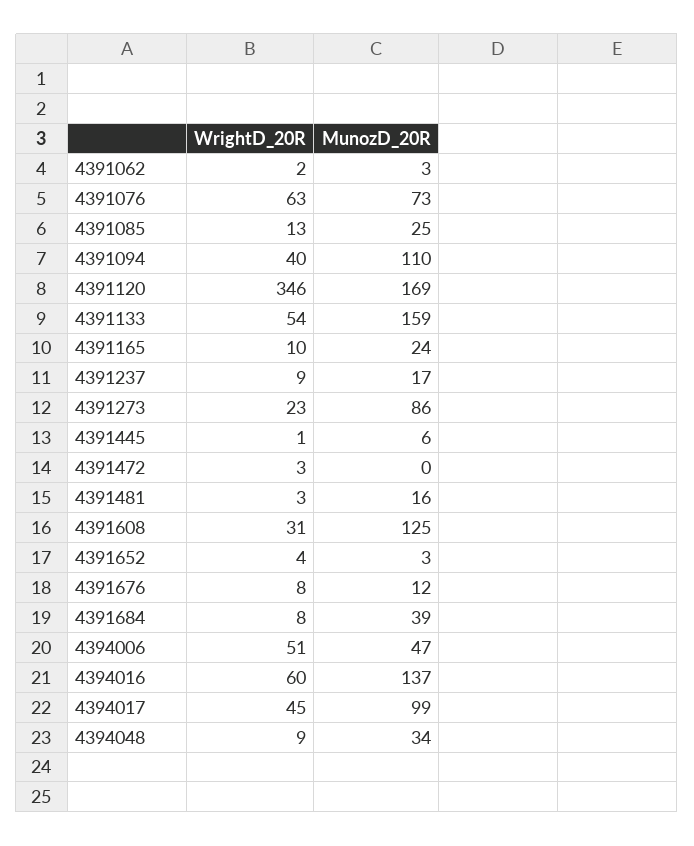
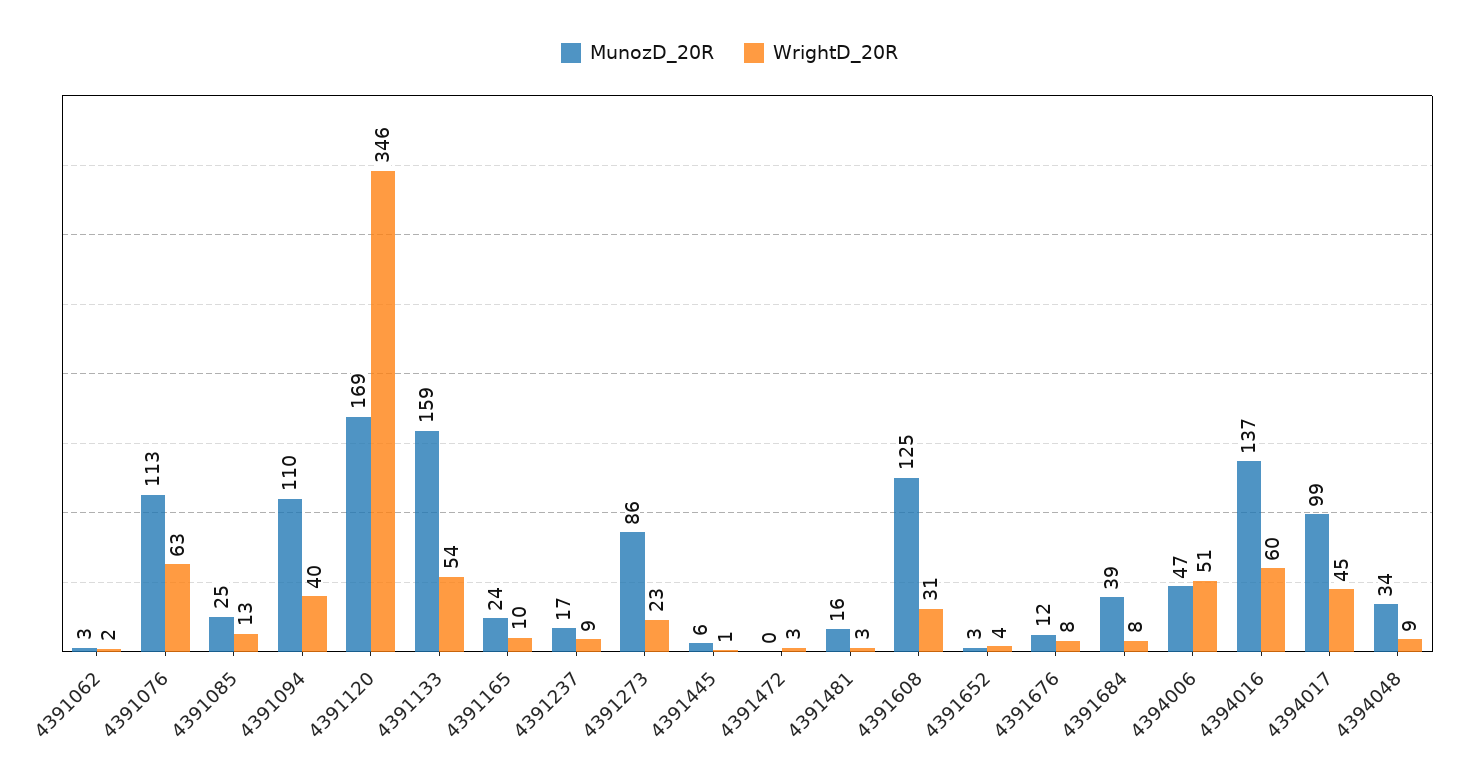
MunozD_20R, 4391076: 73 -> 113

